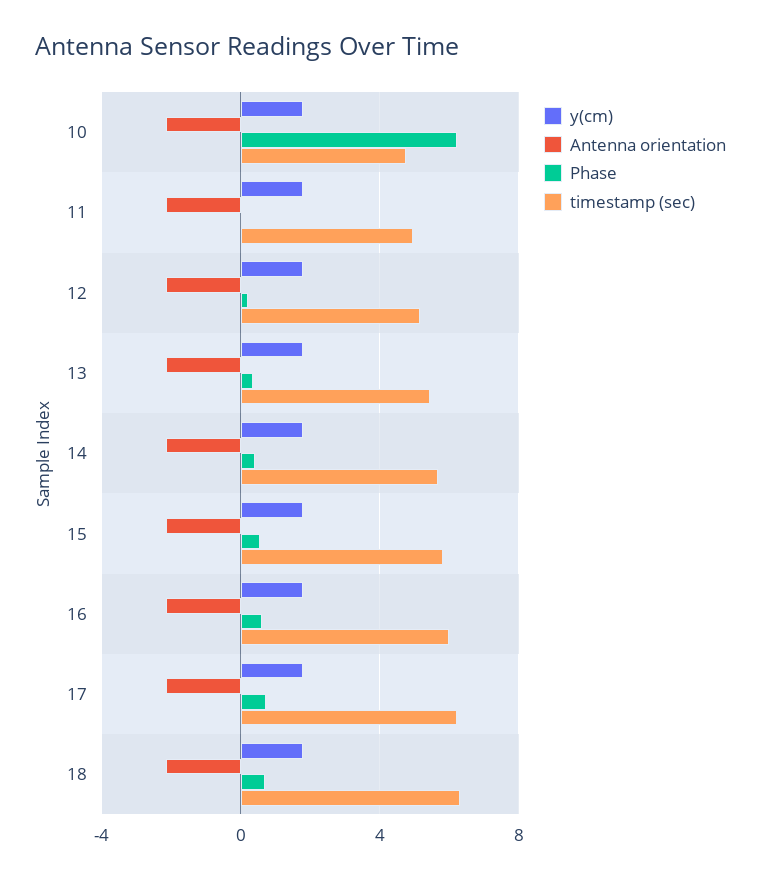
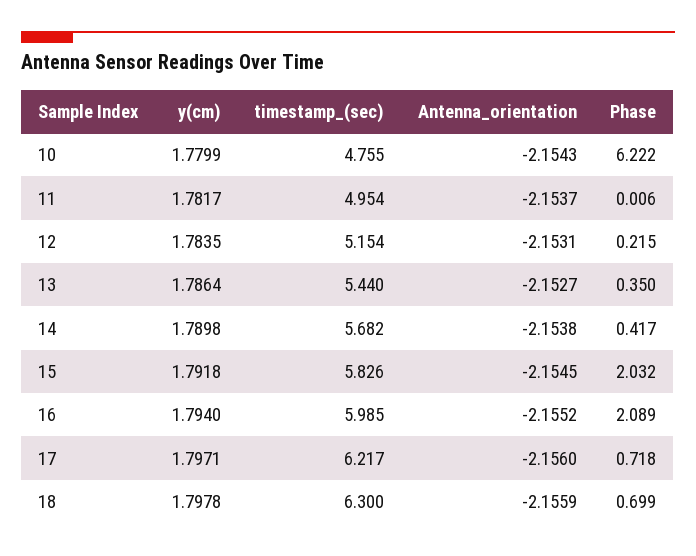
Phase, 15: 0.5 -> 2.032
Phase, 16: 0.5 -> 2.089

